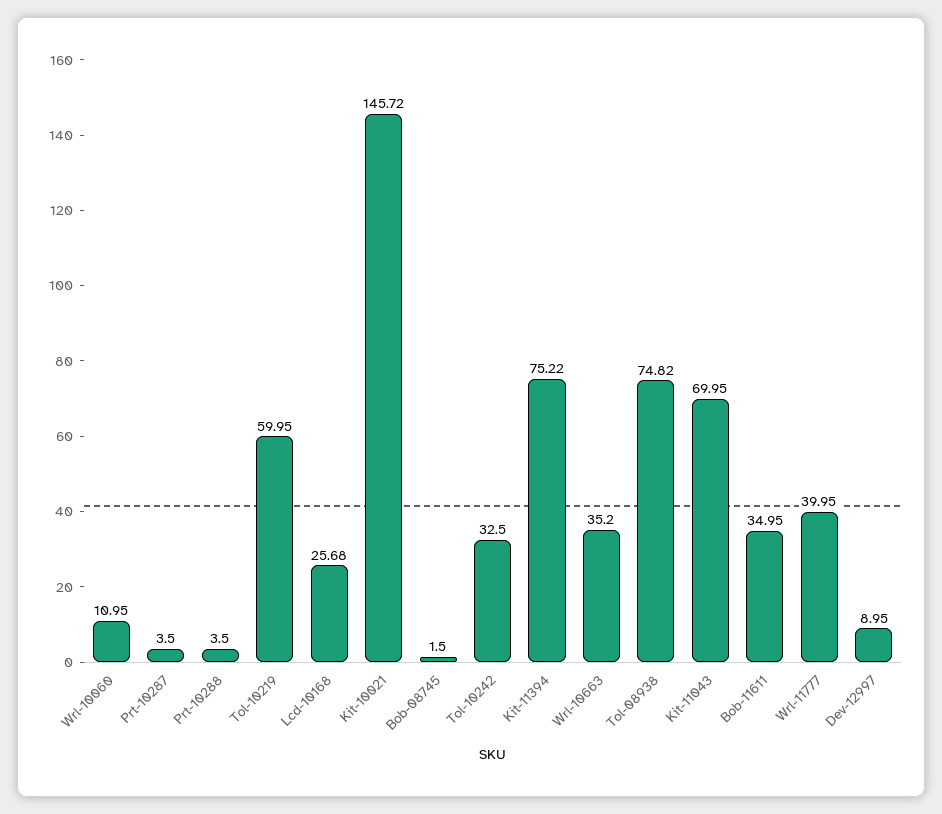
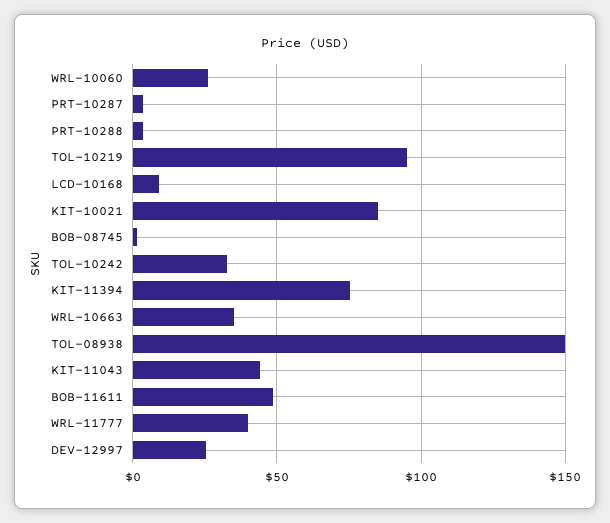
Wrl-10060: 10.95 -> 25
Tol-10219: 59.95 -> 95
Lcd-10168: 25.68 -> 10
Kit-10021: 145.72 -> 85
Tol-08938: 74.82 -> 150
Kit-11043: 69.95 -> 45
Bob-11611: 34.95 -> 50
Dev-12997: 8.95 -> 25

